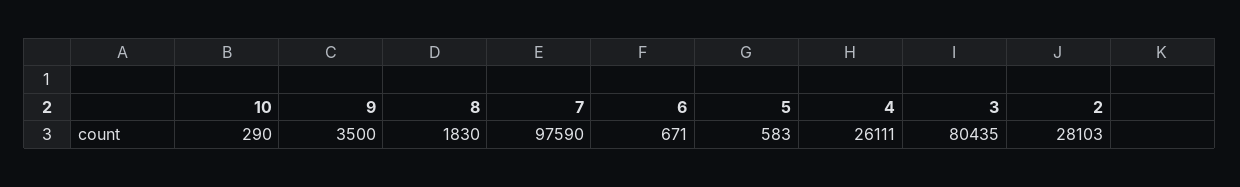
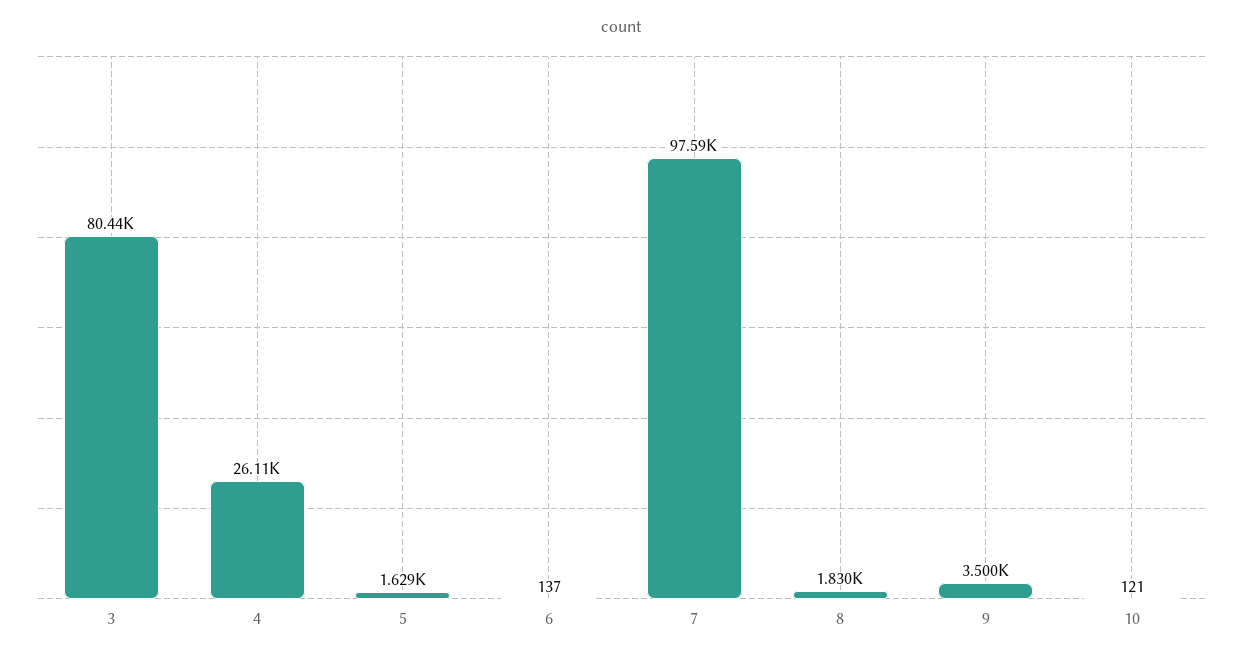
10: 290 -> 121
6: 671 -> 137
5: 583 -> 1629
2: 28103 -> none

